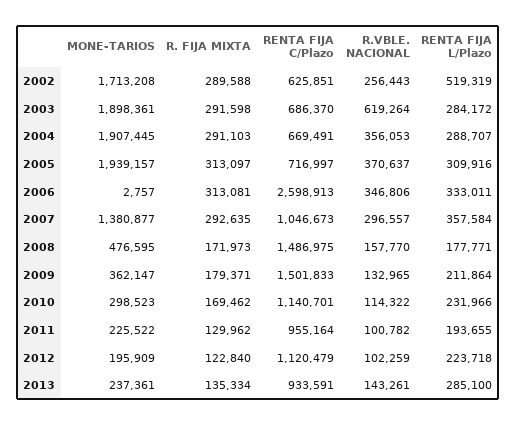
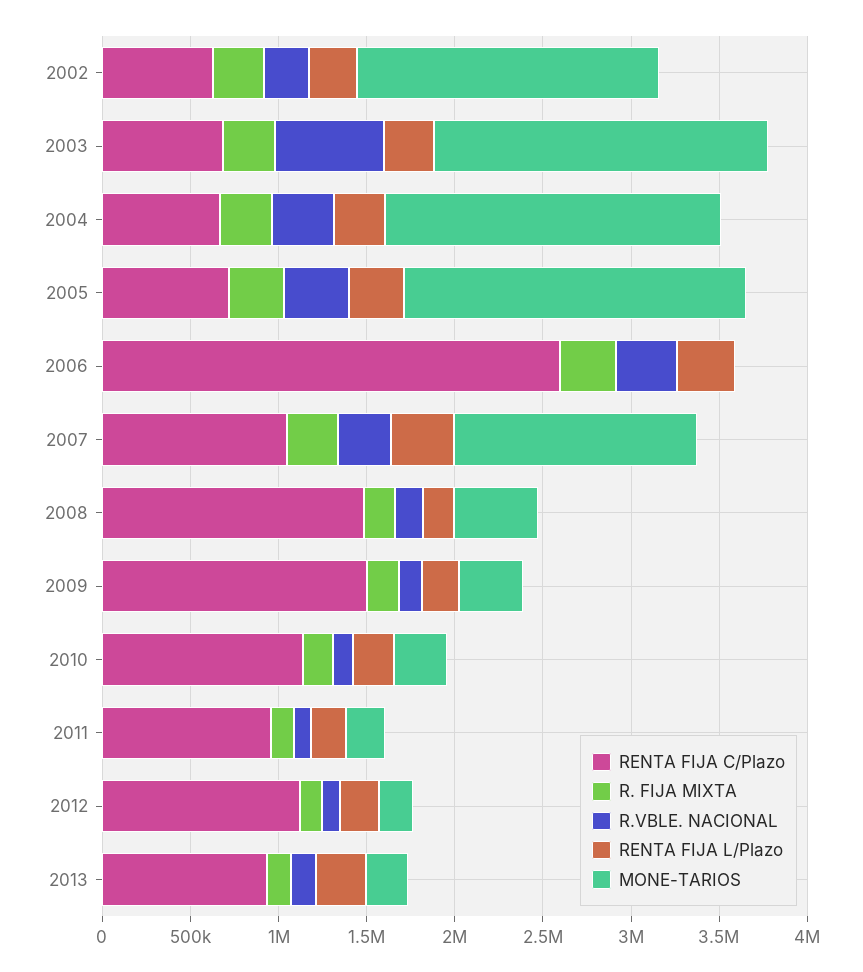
RENTA FIJA L/Plazo, 2002: 519319 -> 300000

